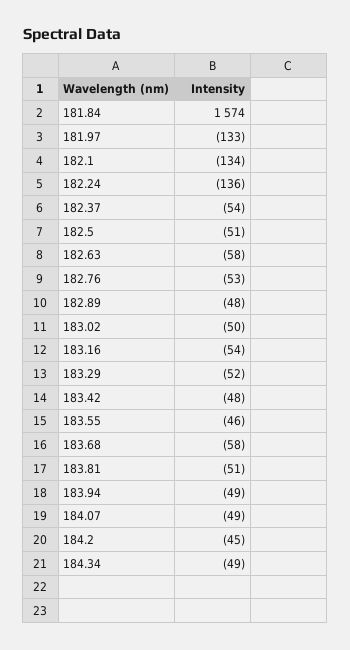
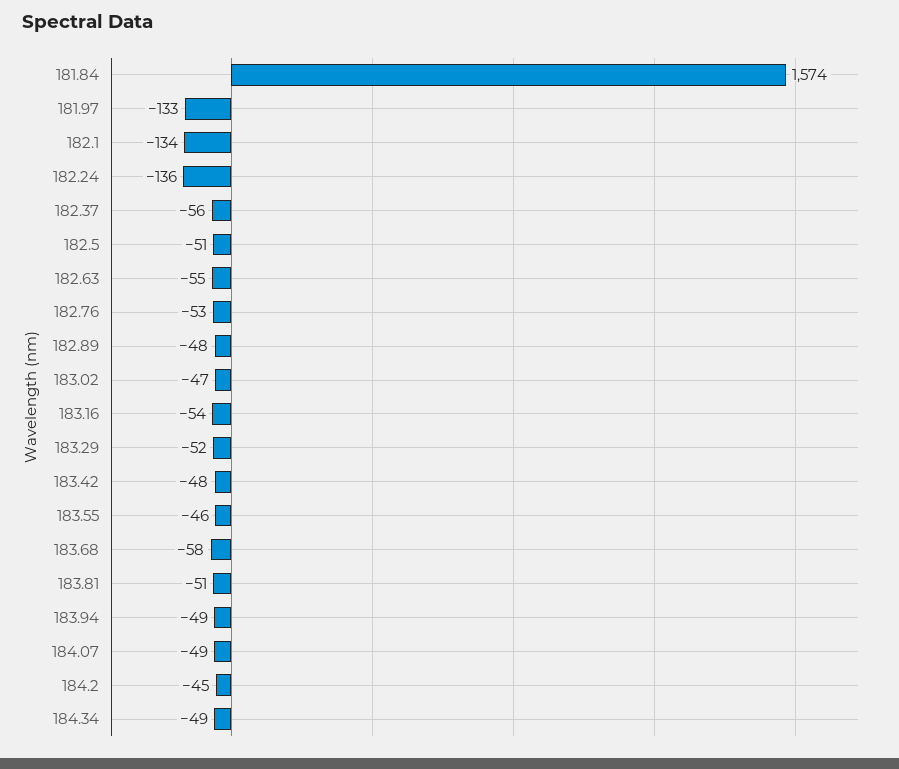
182.37: -54 -> -56
182.63: -58 -> -55
183.02: -50 -> -47

